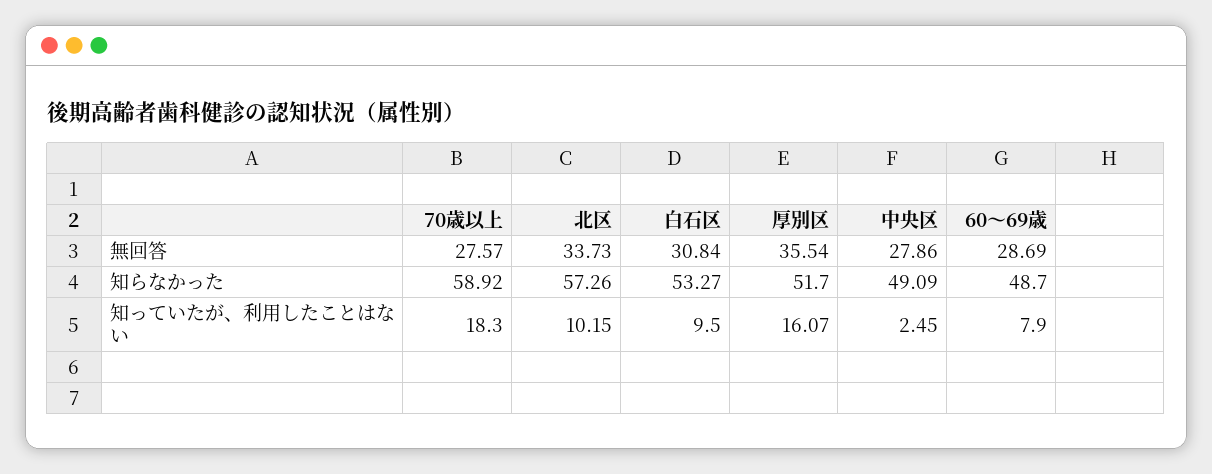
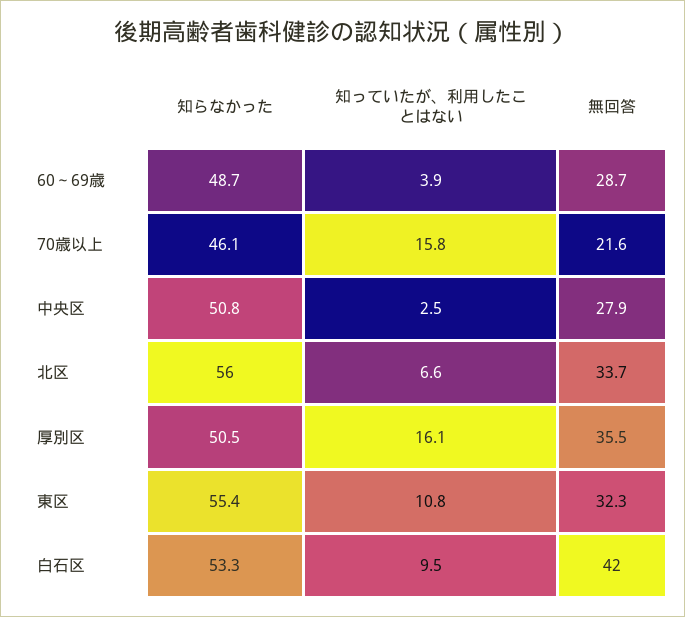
70歳以上, 無回答: 27.57 -> 21.6
白石区, 無回答: 30.84 -> 42
70歳以上, 知らなかった: 58.92 -> 46.1
北区, 知らなかった: 57.26 -> 56
厚別区, 知らなかった: 51.7 -> 50.5
中央区, 知らなかった: 49.09 -> 50.8
70歳以上, 知っていたが、利用したことはない: 18.3 -> 15.8
北区, 知っていたが、利用したことはない: 10.15 -> 6.6
60～69歳, 知っていたが、利用したことはない: 7.9 -> 3.9
東区, 知らなかった: none -> 55.4
東区, 知っていたが、利用したことはない: none -> 10.8
東区, 無回答: none -> 32.3

